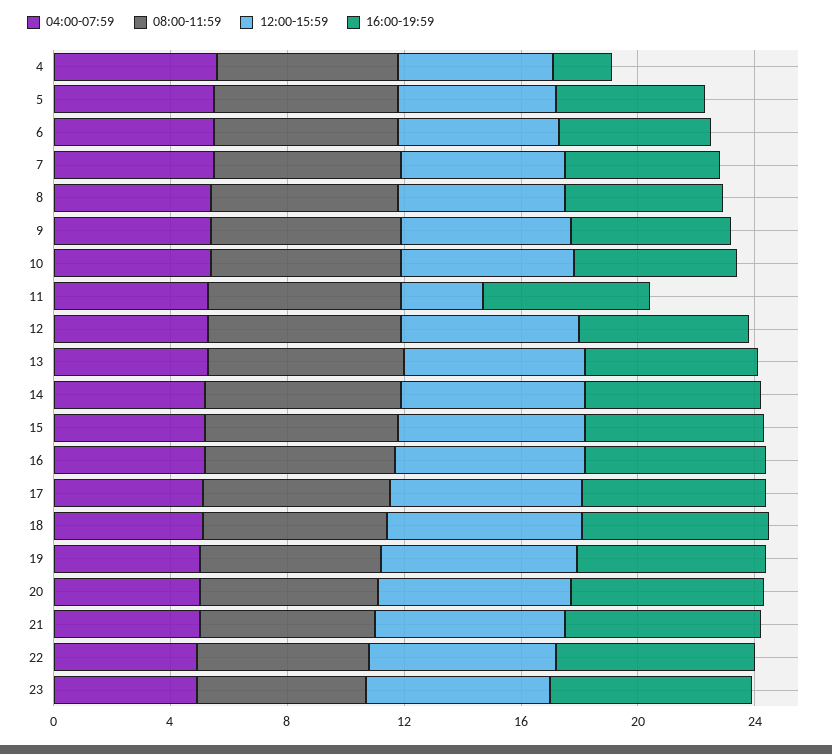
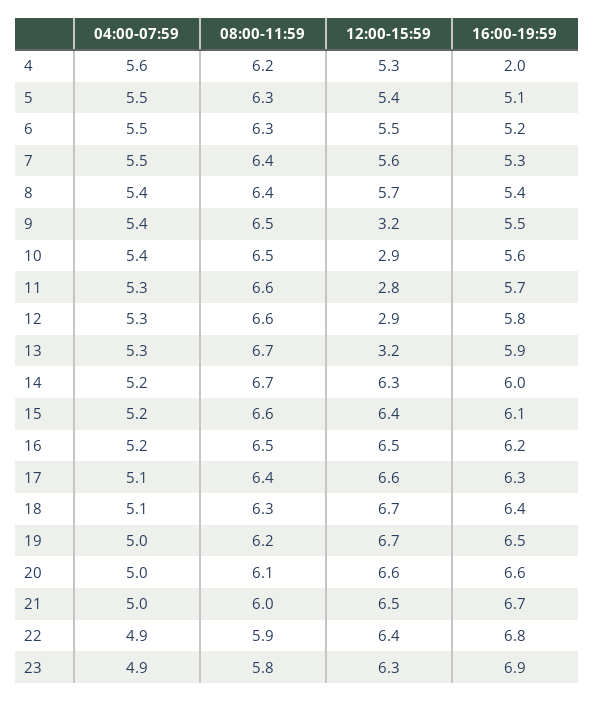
12:00-15:59, 9: 6 -> 3.2
12:00-15:59, 10: 6 -> 2.9
12:00-15:59, 12: 6 -> 2.9
12:00-15:59, 13: 6 -> 3.2

